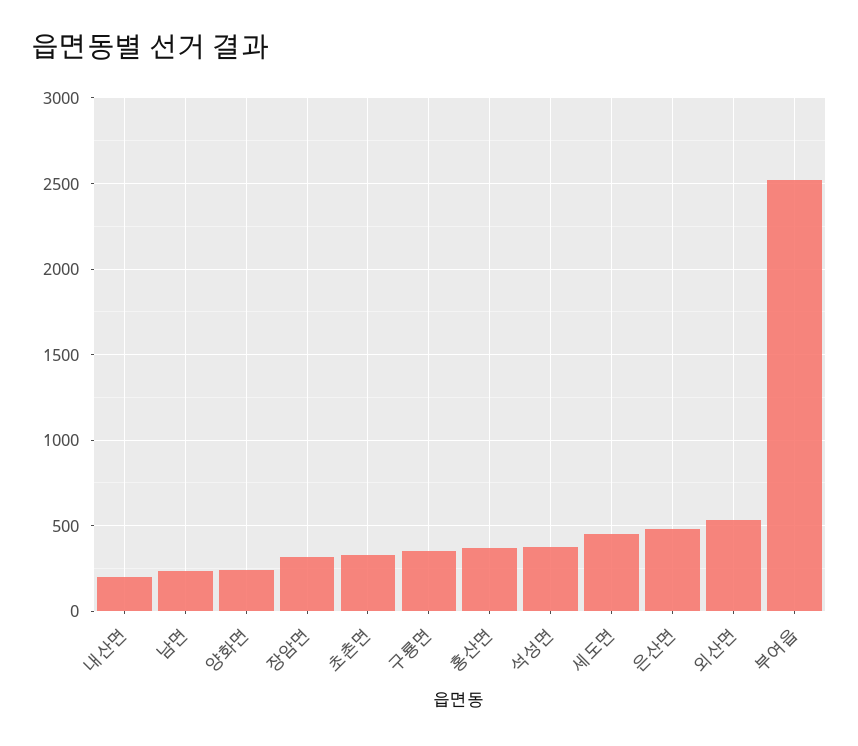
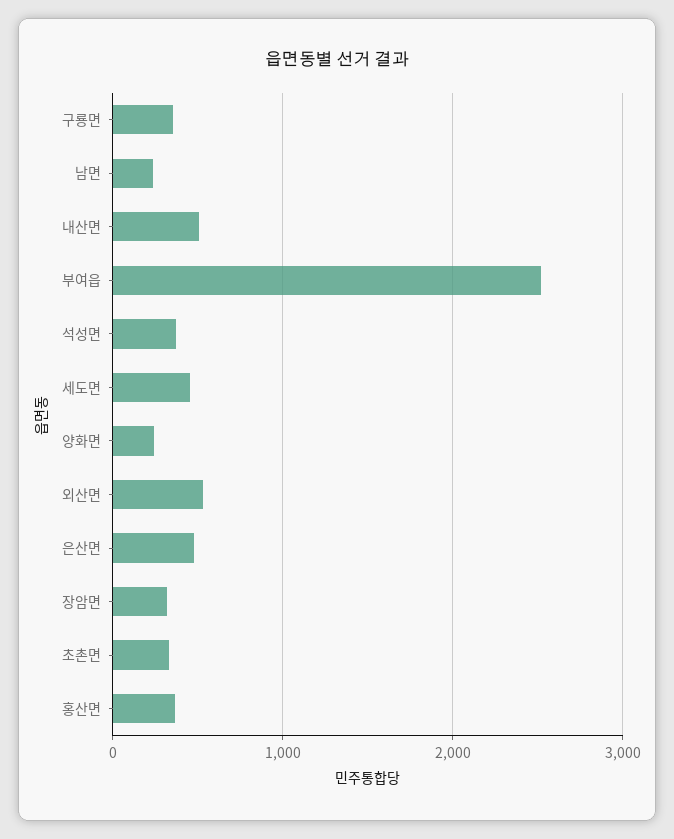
내산면: 200 -> 500

